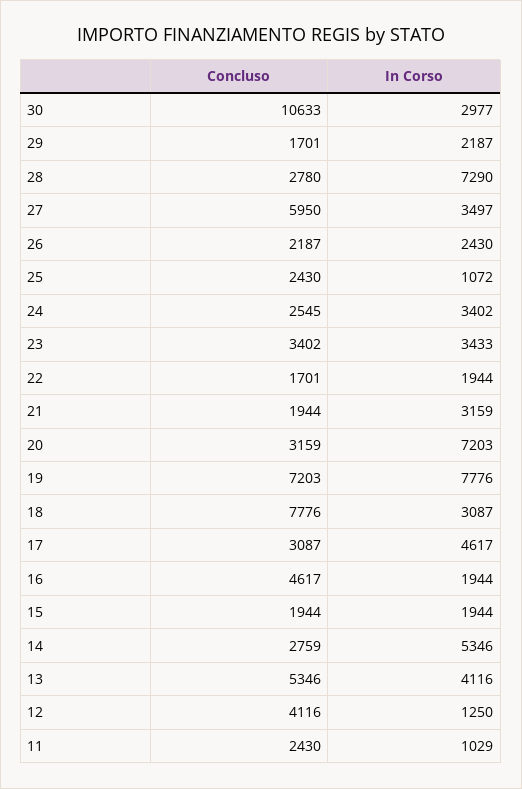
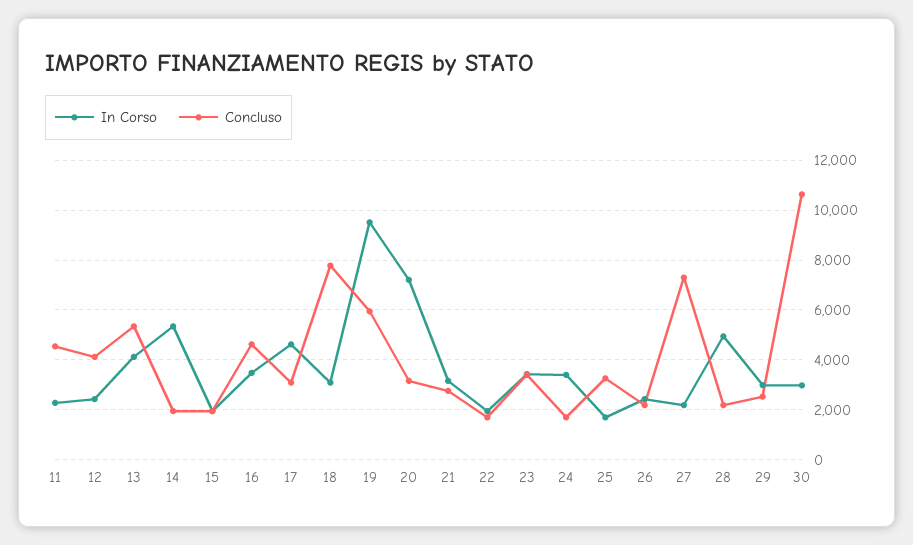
Concluso, 29: 1701 -> 2500
In Corso, 29: 2187 -> 3000
Concluso, 28: 2780 -> 2250
In Corso, 28: 7290 -> 5000
Concluso, 27: 5950 -> 7250
In Corso, 27: 3497 -> 2250
Concluso, 25: 2430 -> 3250
In Corso, 25: 1072 -> 1750
Concluso, 24: 2545 -> 1750
Concluso, 21: 1944 -> 2750
Concluso, 19: 7203 -> 6000
In Corso, 19: 7776 -> 9500
In Corso, 16: 1944 -> 3500
Concluso, 14: 2759 -> 2000
In Corso, 12: 1250 -> 2500
Concluso, 11: 2430 -> 4500
In Corso, 11: 1029 -> 2250

